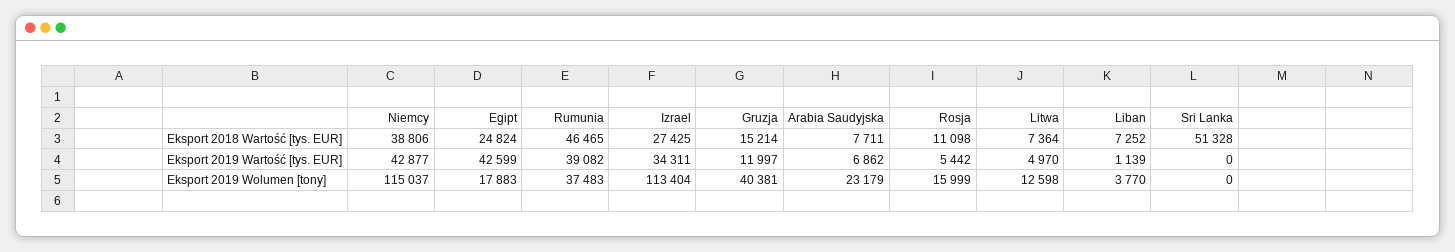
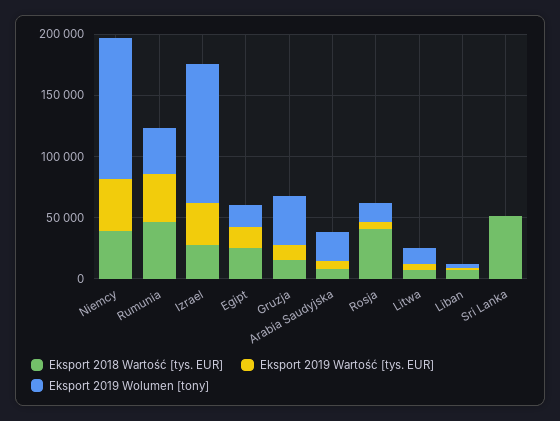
Eksport 2018 Wartość [tys. EUR], Rosja: 11098 -> 40000
Eksport 2019 Wartość [tys. EUR], Egipt: 42599 -> 20000

